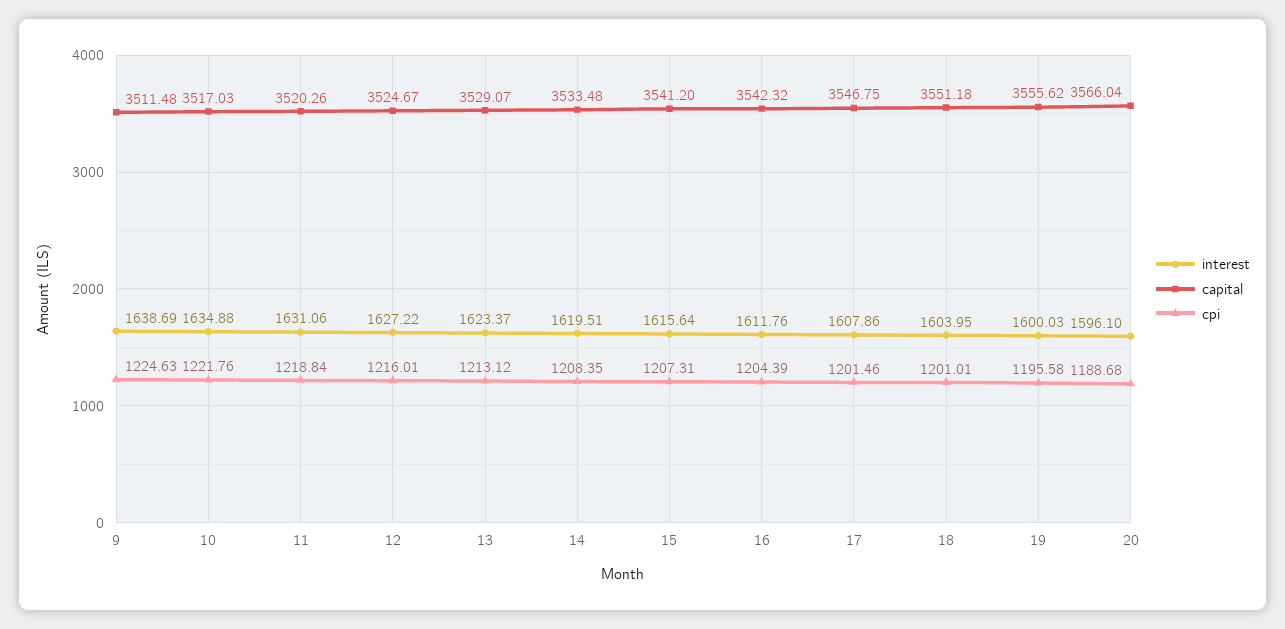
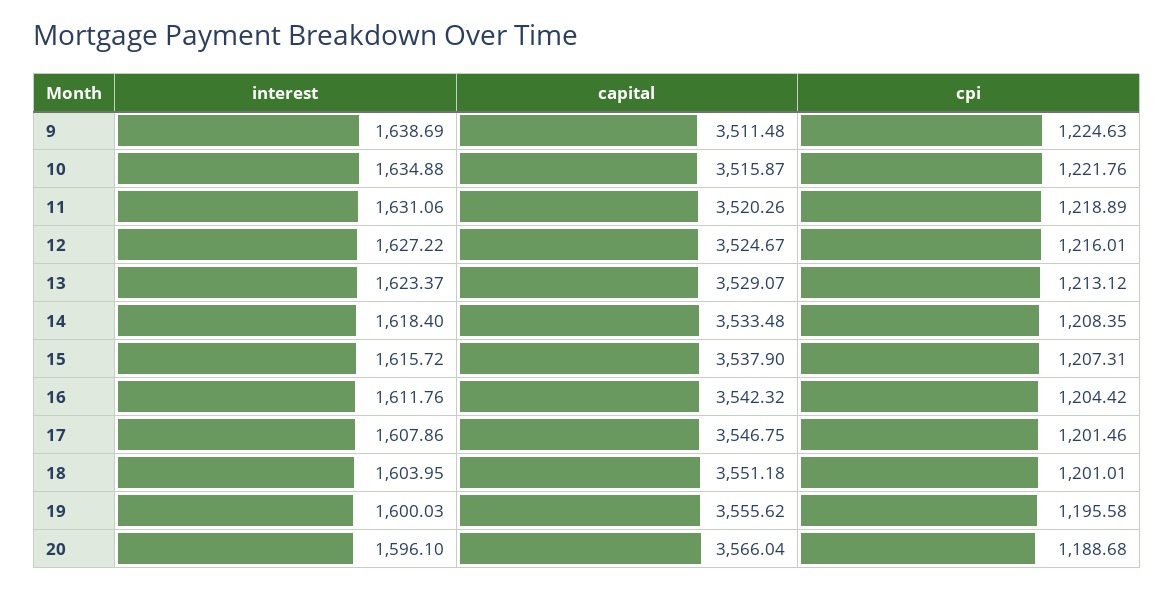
capital, 10: 3517.03 -> 3515.87
cpi, 11: 1218.84 -> 1218.89
interest, 14: 1619.51 -> 1618.4
interest, 15: 1615.64 -> 1615.72
capital, 15: 3541.2 -> 3537.9
cpi, 16: 1204.39 -> 1204.42

